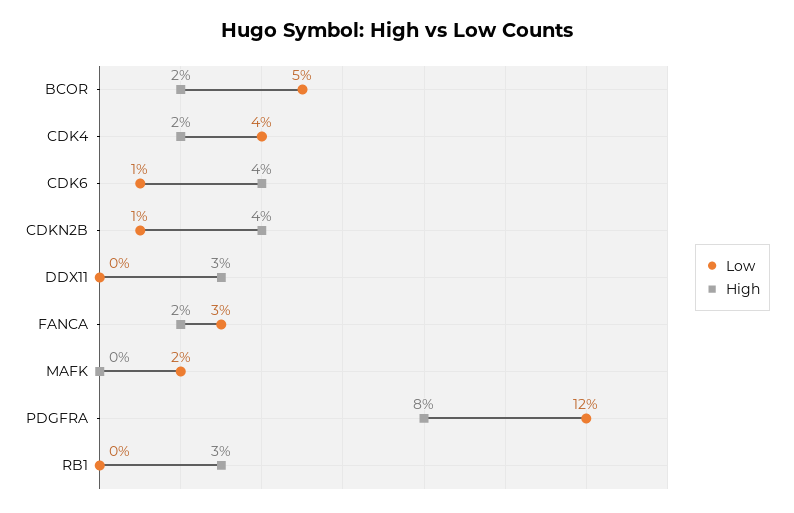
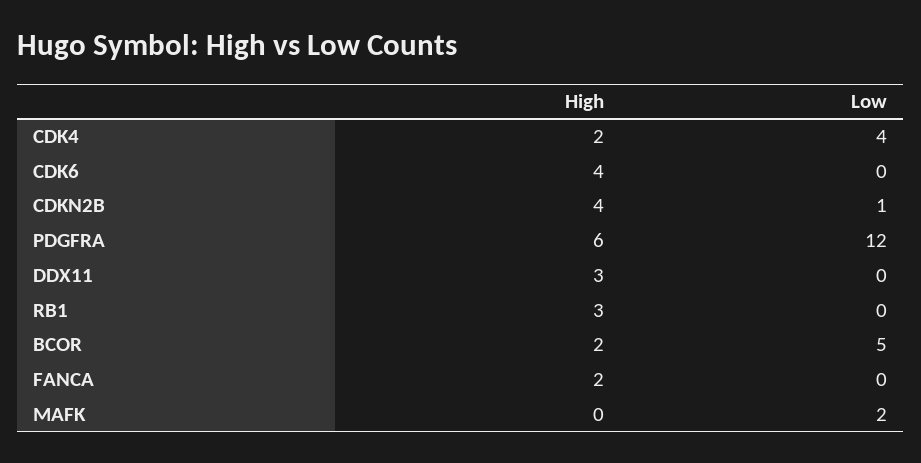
Low, CDK6: 1 -> 0
Low, FANCA: 3 -> 0
High, PDGFRA: 8 -> 6

